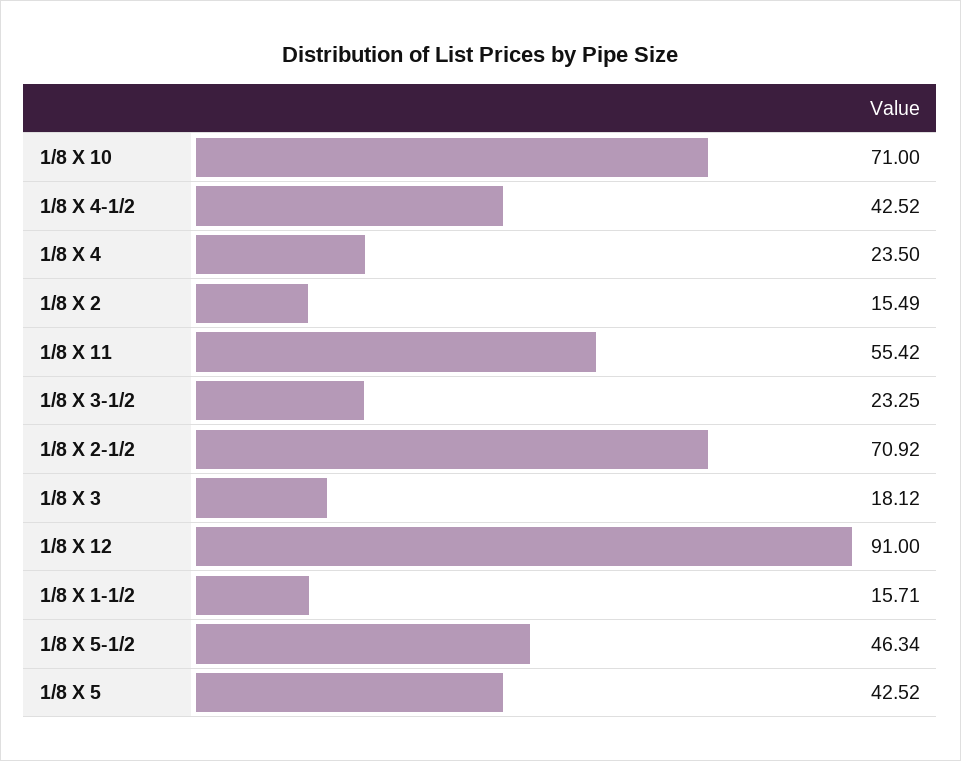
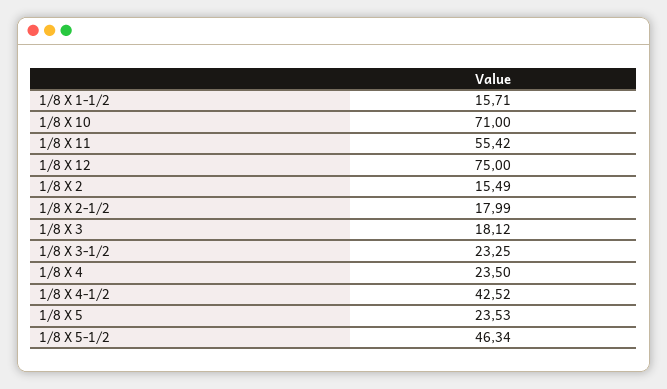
1/8 X 2-1/2: 70.92 -> 17.99
1/8 X 12: 91 -> 75
1/8 X 5: 42.52 -> 23.53

